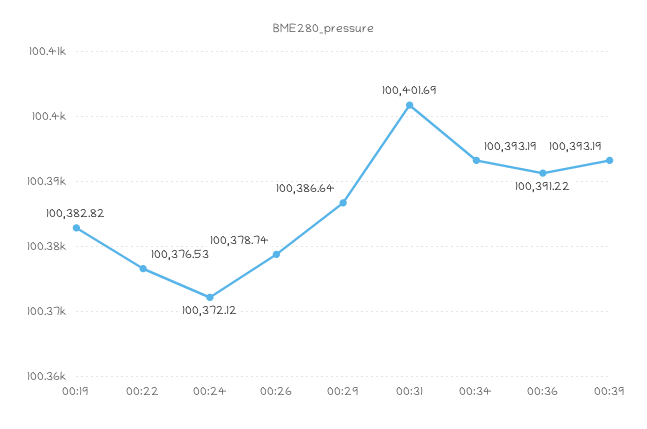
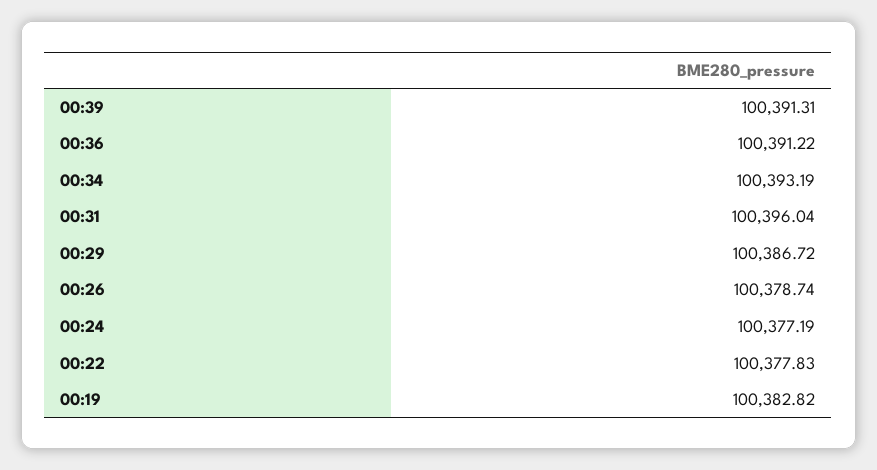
00:22: 100376.53 -> 100377.83
00:24: 100372.12 -> 100377.19
00:29: 100386.64 -> 100386.72
00:31: 100401.69 -> 100396.04
00:39: 100393.19 -> 100391.31

